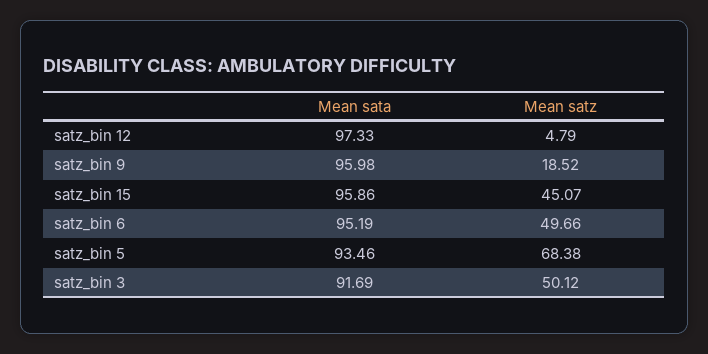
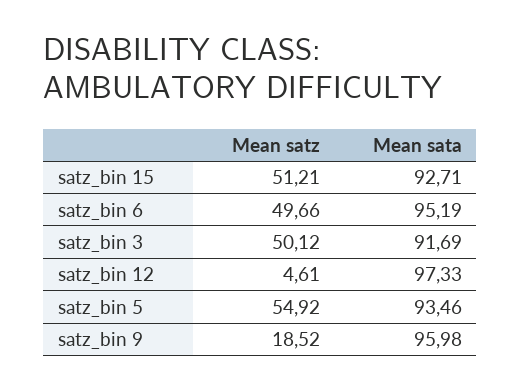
Mean satz, satz_bin 12: 4.79 -> 4.61
Mean sata, satz_bin 15: 95.86 -> 92.71
Mean satz, satz_bin 15: 45.07 -> 51.21
Mean satz, satz_bin 5: 68.38 -> 54.92

